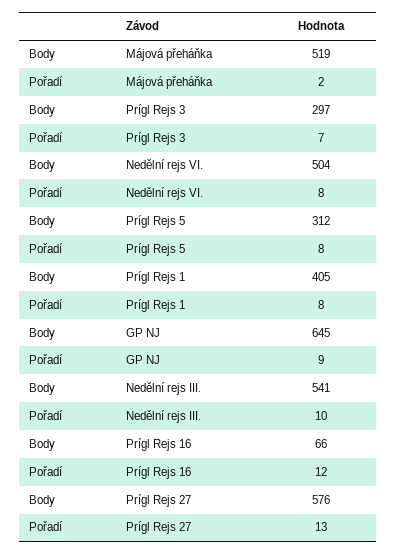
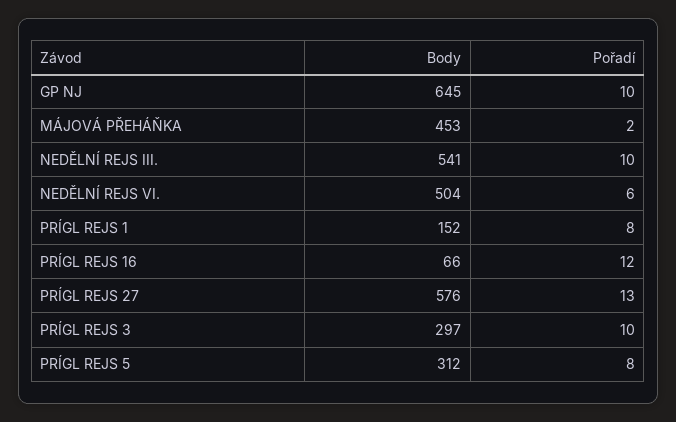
Body, Májová přeháňka: 519 -> 453
Pořadí, Prígl Rejs 3: 7 -> 10
Pořadí, Nedělní rejs VI.: 8 -> 6
Body, Prígl Rejs 1: 405 -> 152
Pořadí, GP NJ: 9 -> 10

